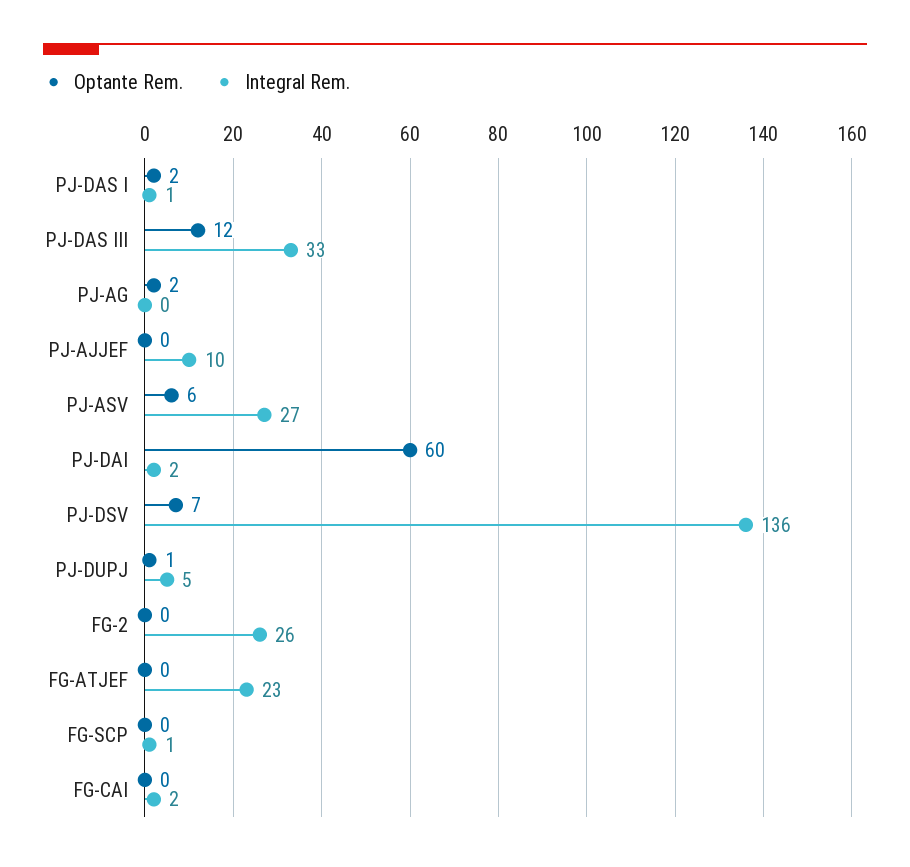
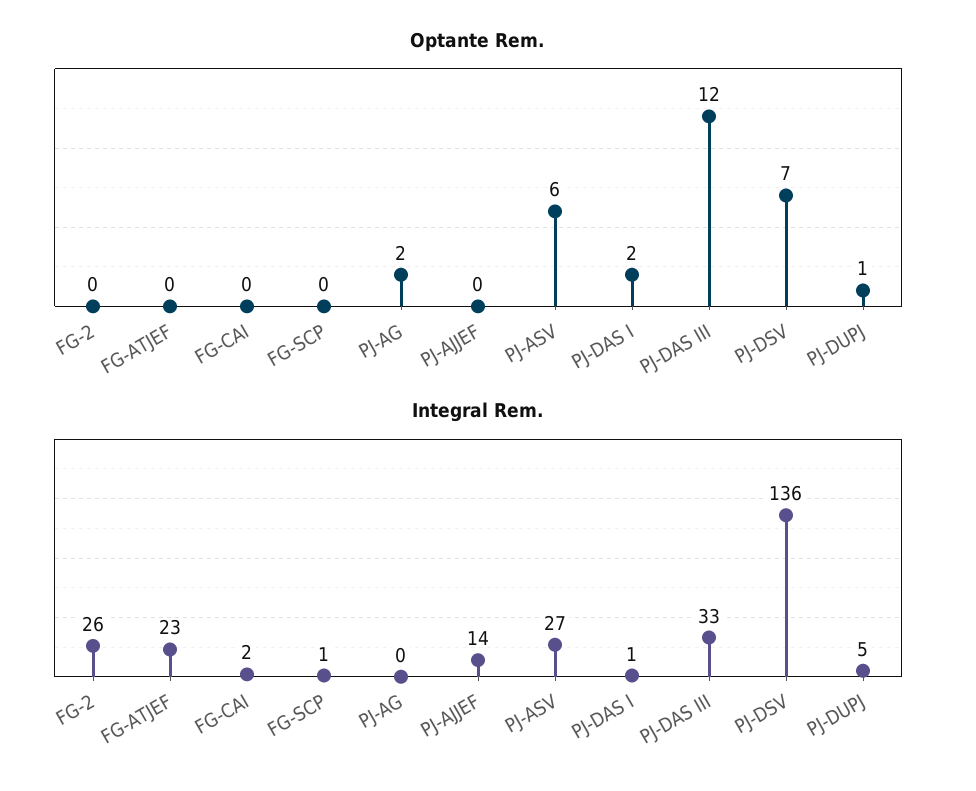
Integral Rem., PJ-AJJEF: 10 -> 14
Optante Rem., PJ-DAI: 60 -> none
Integral Rem., PJ-DAI: 2 -> none

